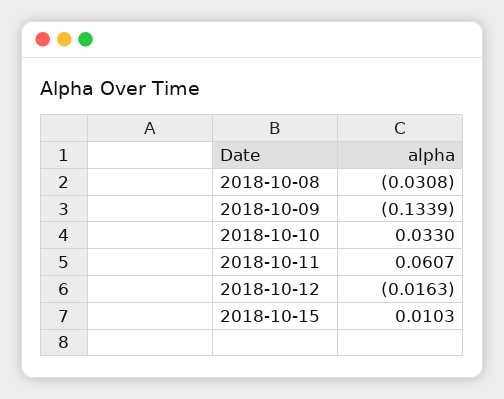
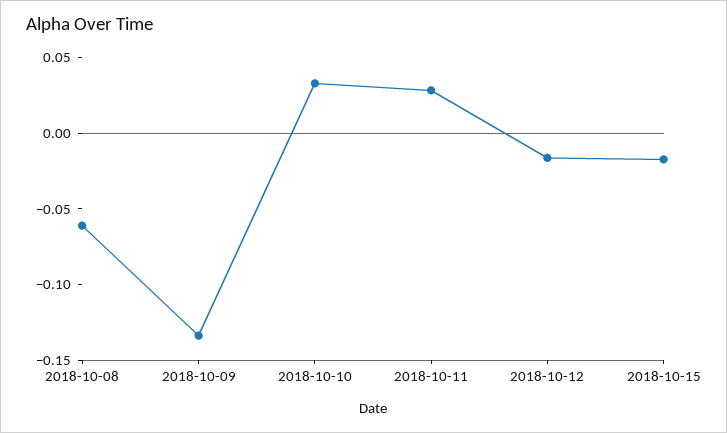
2018-10-08: -0.0308 -> -0.06
2018-10-11: 0.0607 -> 0.03
2018-10-15: 0.0103 -> -0.02

